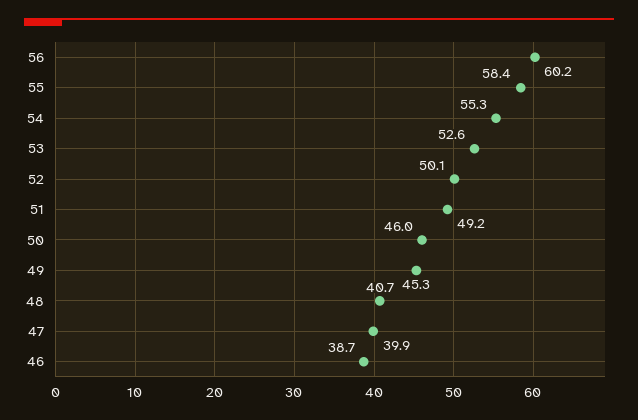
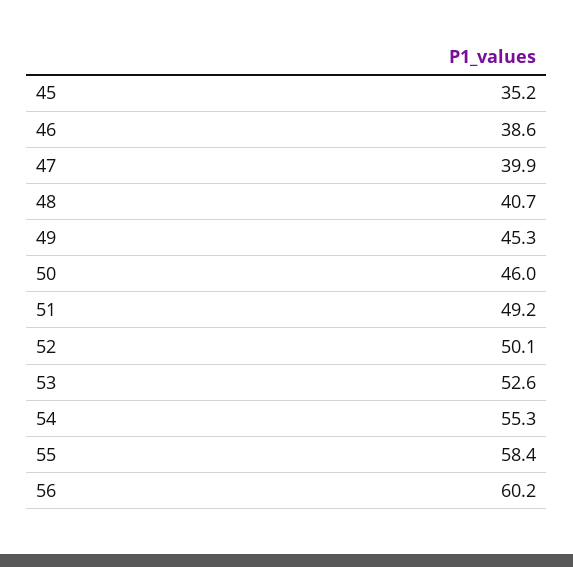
46: 38.7 -> 38.6
45: none -> 35.2

